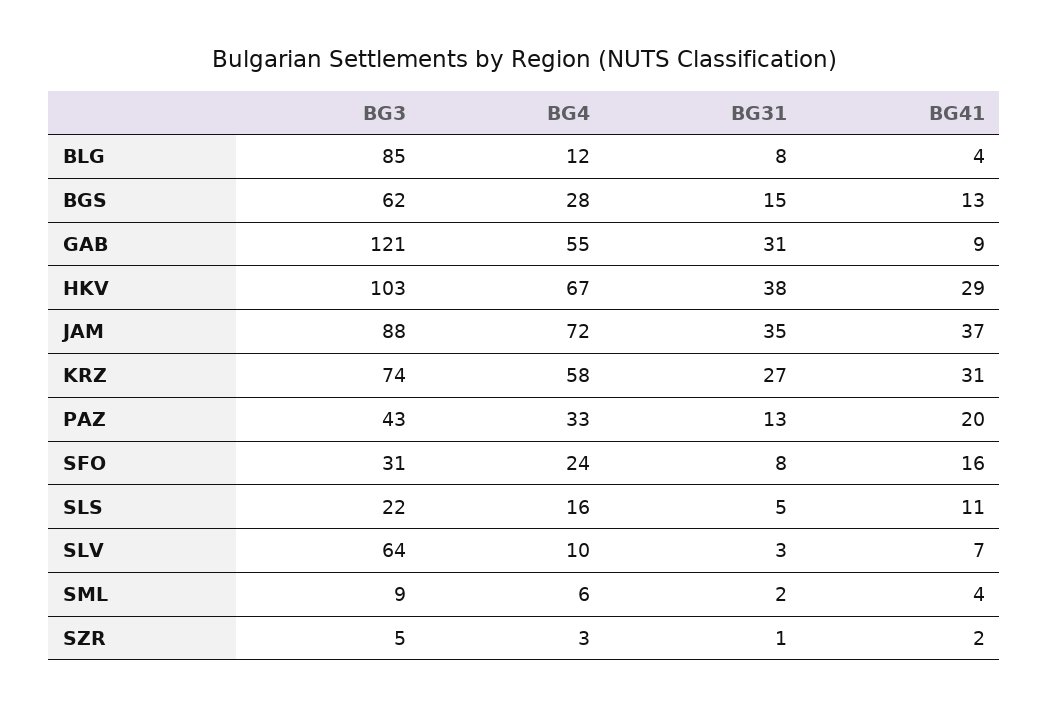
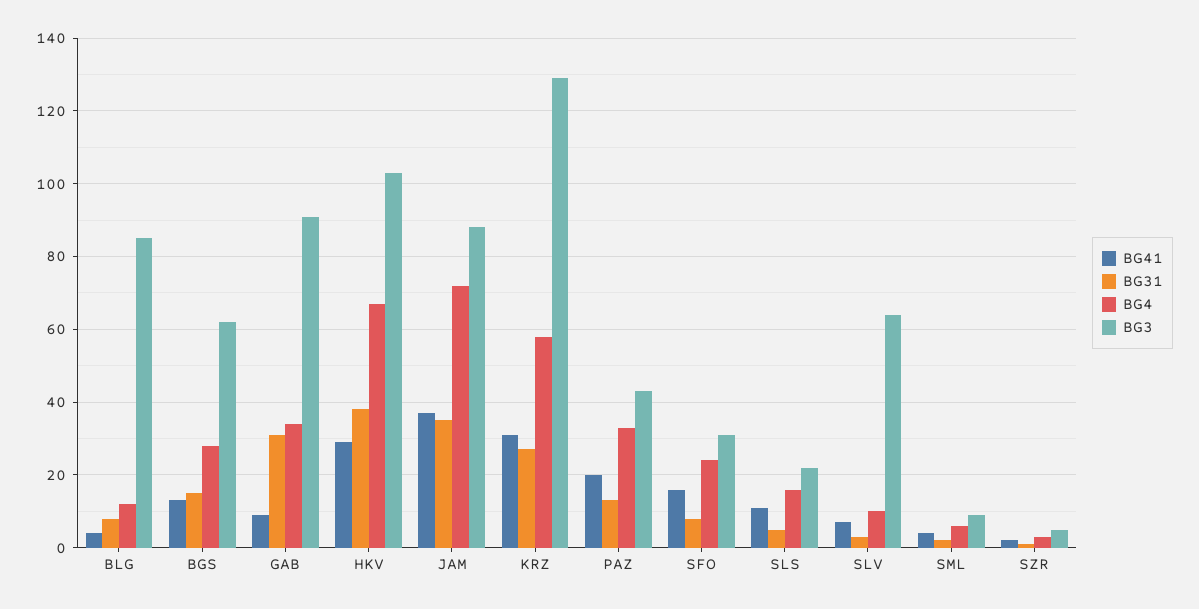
BG3, GAB: 121 -> 90
BG4, GAB: 55 -> 35
BG3, KRZ: 74 -> 130

